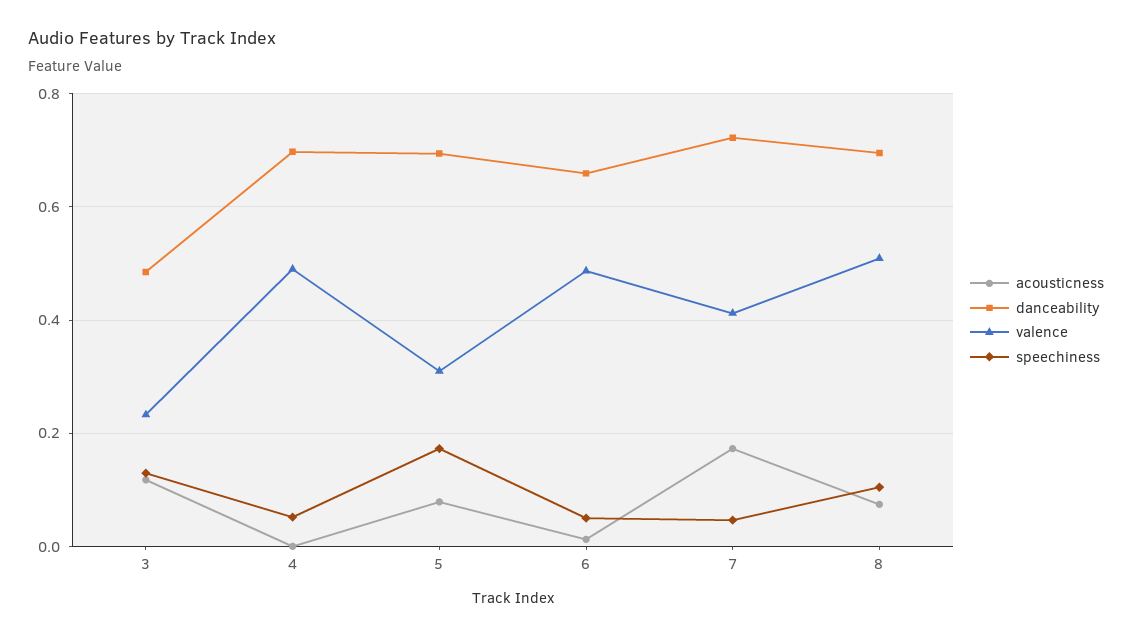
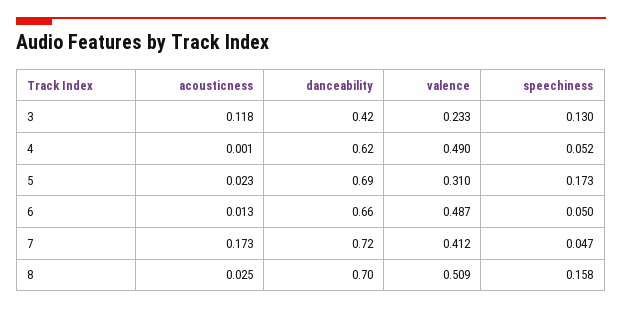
danceability, 3: 0.48 -> 0.42
danceability, 4: 0.7 -> 0.62
acousticness, 5: 0.08 -> 0.023
acousticness, 8: 0.08 -> 0.025
speechiness, 8: 0.1 -> 0.158

